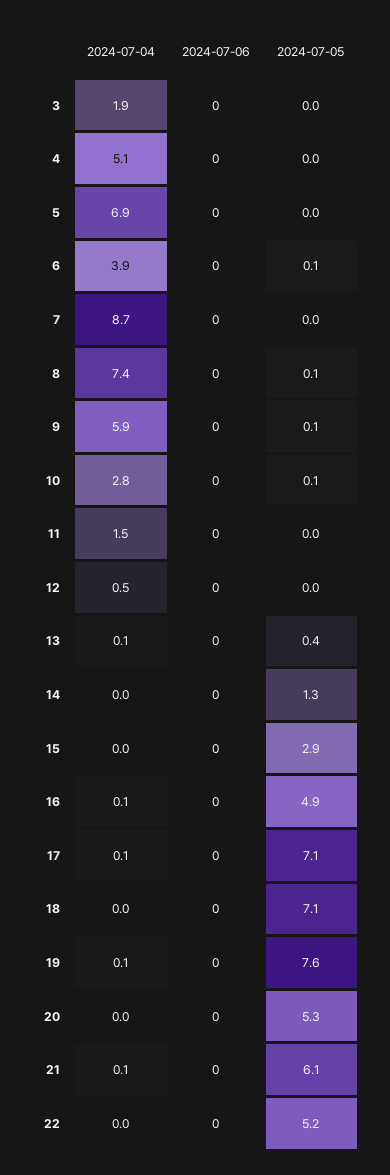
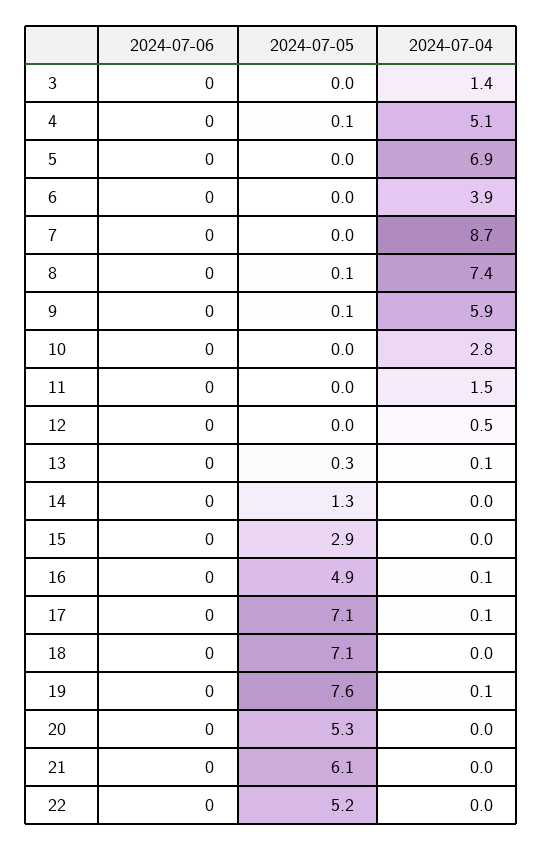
2024-07-04, 3: 1.9 -> 1.4
2024-07-05, 4: 0 -> 0.1
2024-07-05, 6: 0.1 -> 0
2024-07-05, 10: 0.1 -> 0
2024-07-05, 13: 0.4 -> 0.3
2024-07-04, 21: 0.1 -> 0

